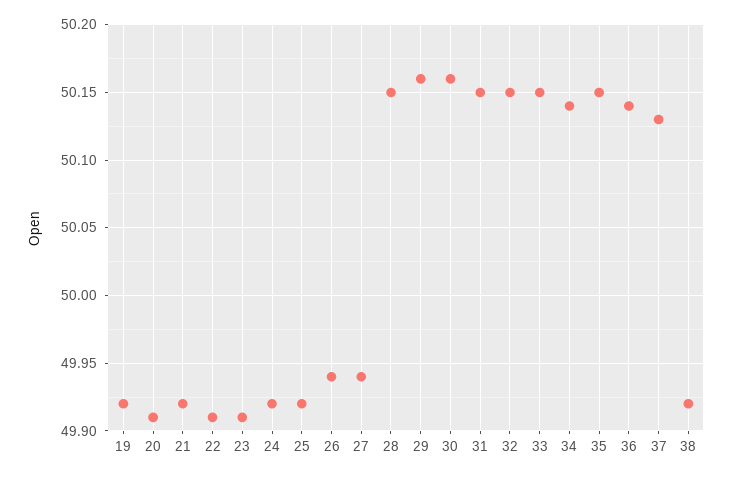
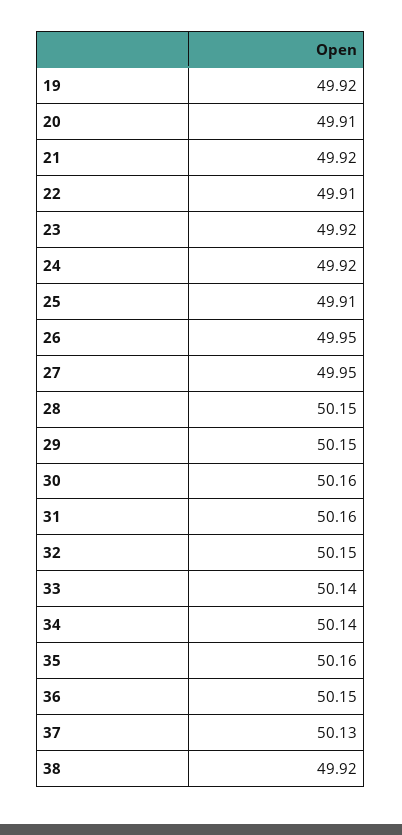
23: 49.91 -> 49.92
25: 49.92 -> 49.91
26: 49.94 -> 49.95
27: 49.94 -> 49.95
29: 50.16 -> 50.15
31: 50.15 -> 50.16
33: 50.15 -> 50.14
35: 50.15 -> 50.16
36: 50.14 -> 50.15

